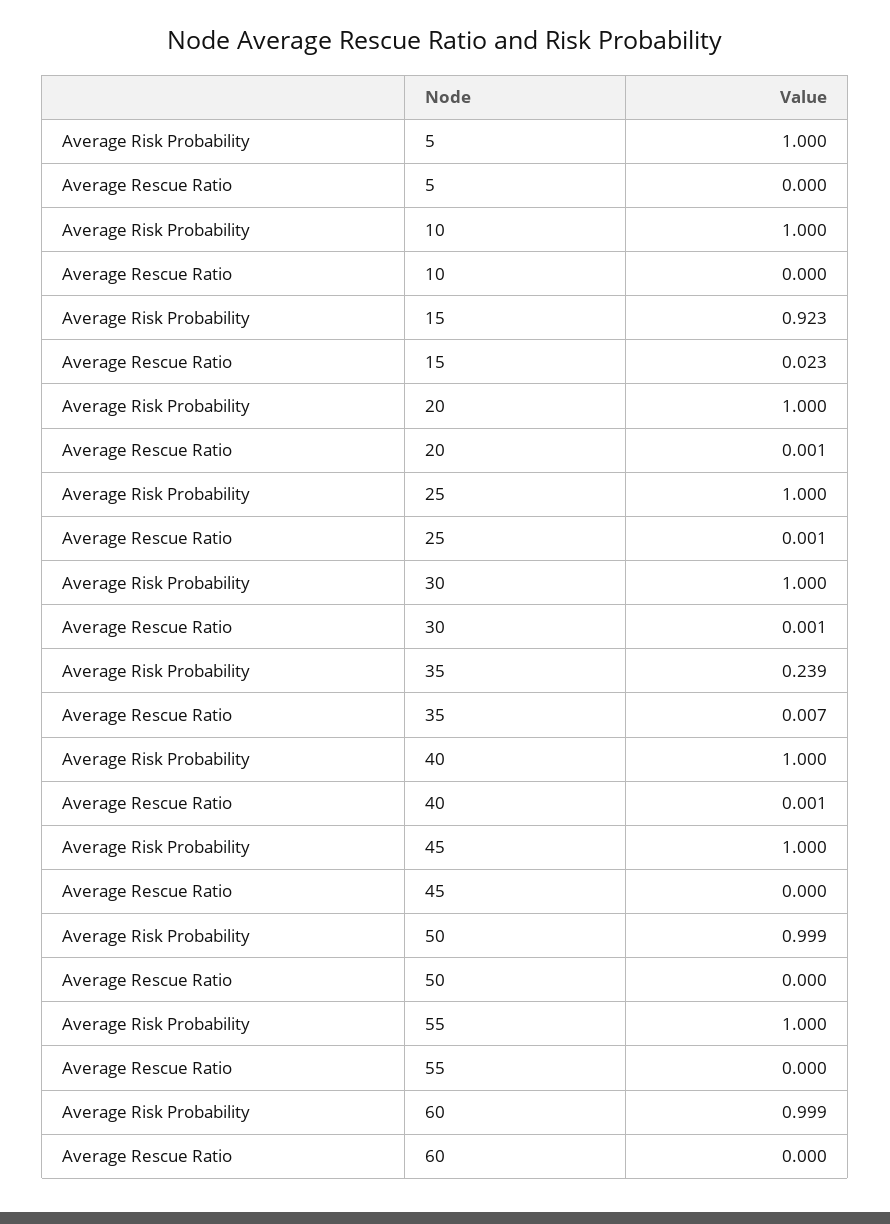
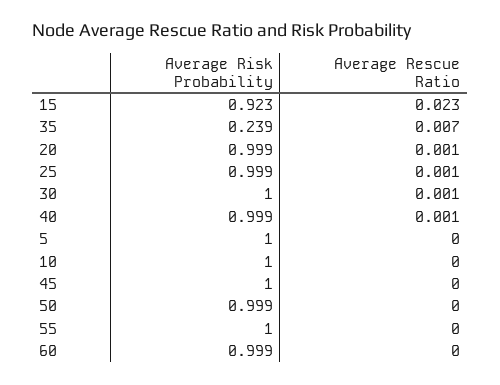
Average Risk Probability, 20: 1 -> 0.999
Average Risk Probability, 25: 1 -> 0.999
Average Risk Probability, 40: 1 -> 0.999

